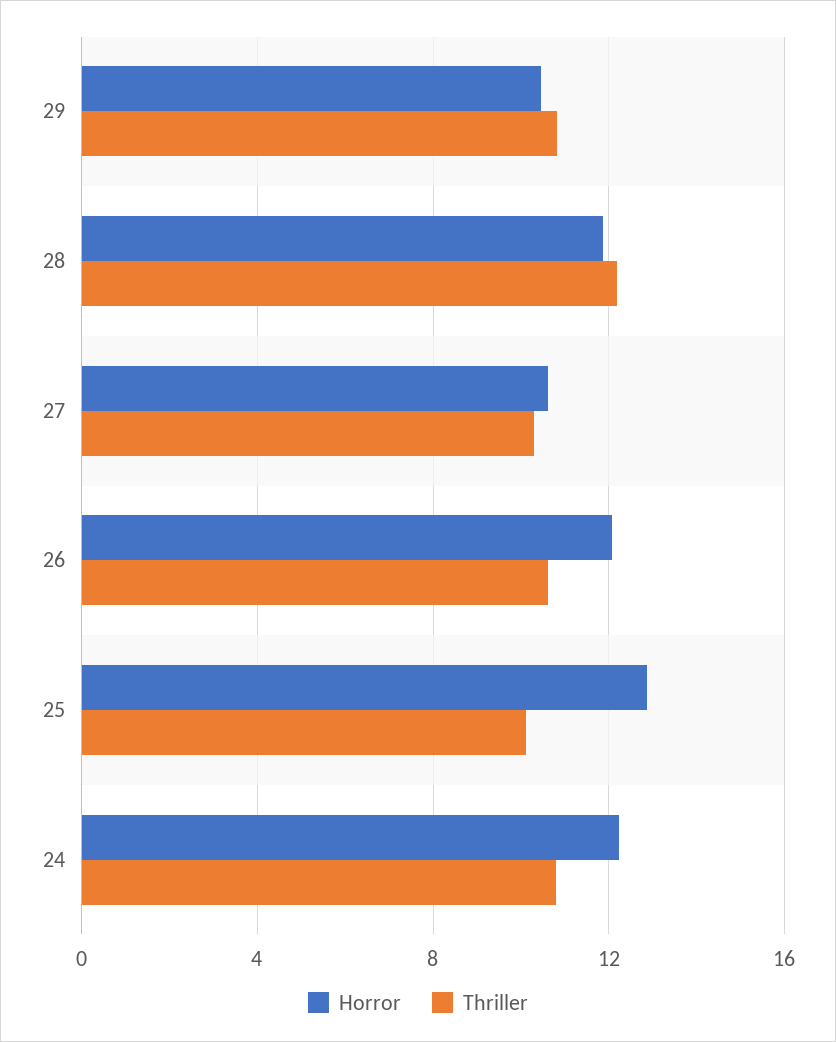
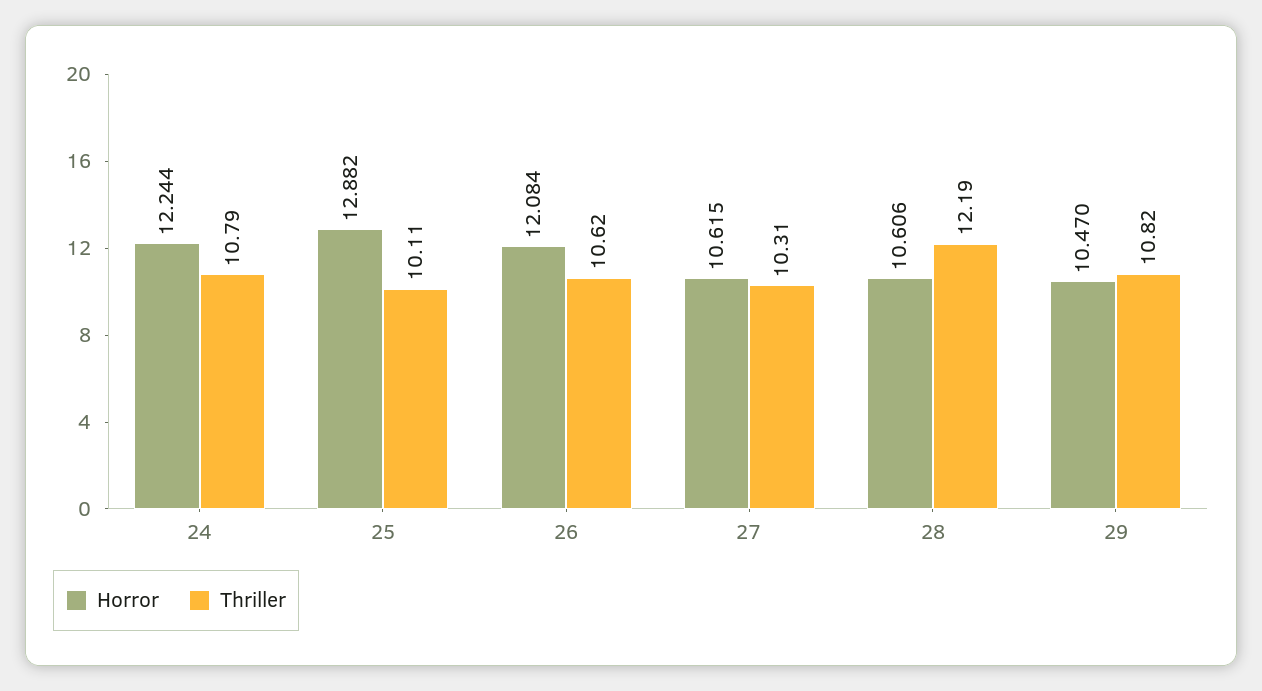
Horror, 28: 12 -> 10.606

